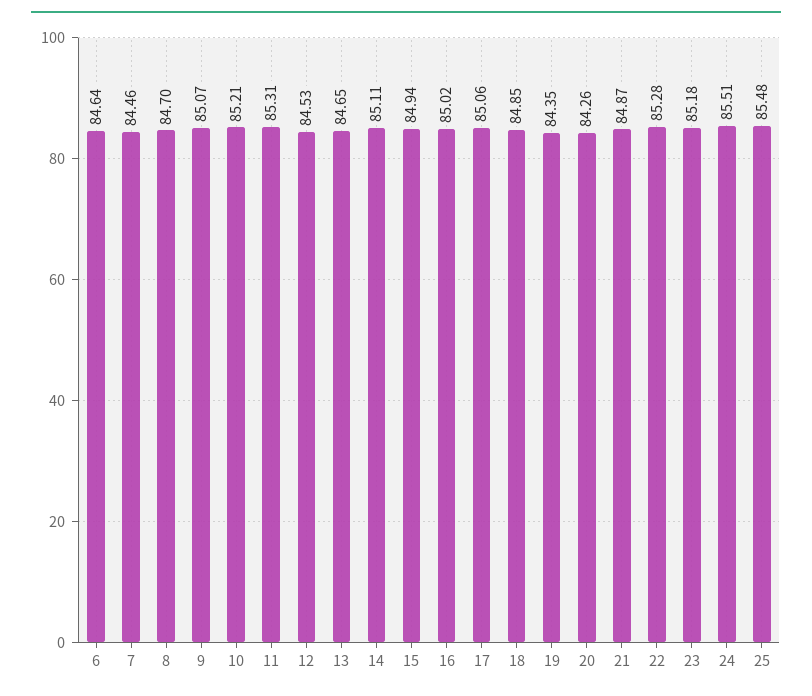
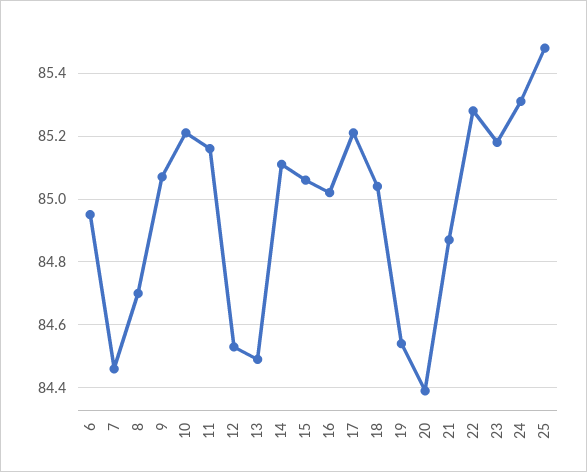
6: 84.64 -> 84.95
11: 85.31 -> 85.15
13: 84.65 -> 84.5
15: 84.94 -> 85.05
17: 85.06 -> 85.2
18: 84.85 -> 85.05
19: 84.35 -> 84.55
20: 84.26 -> 84.4
24: 85.51 -> 85.3

